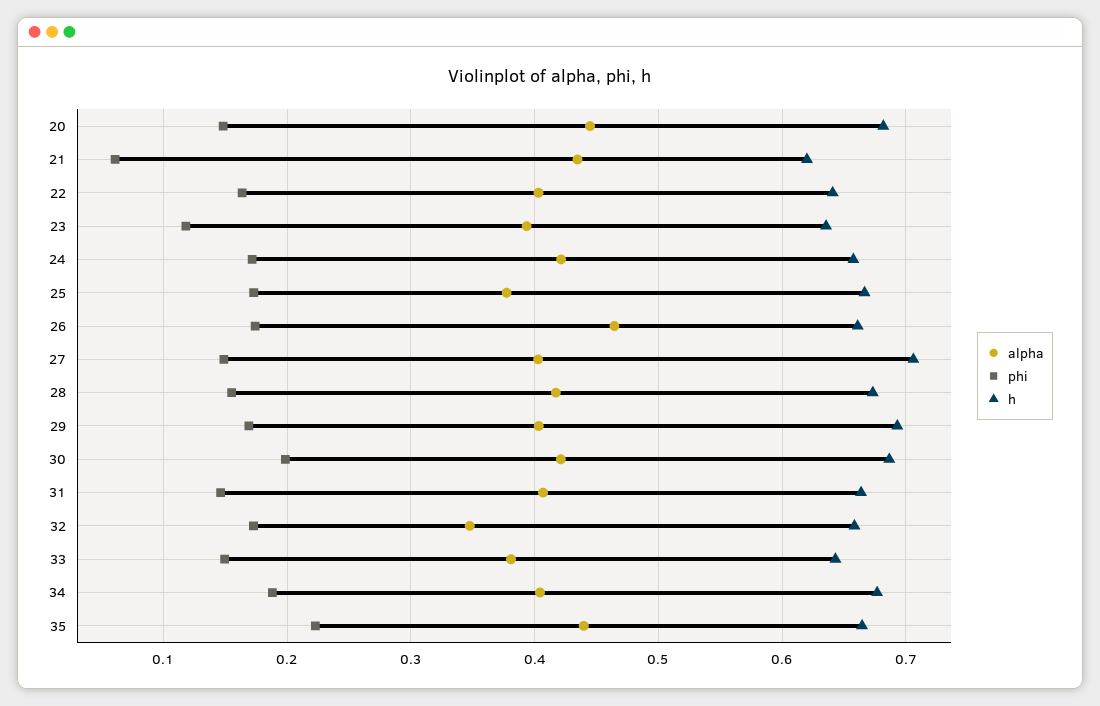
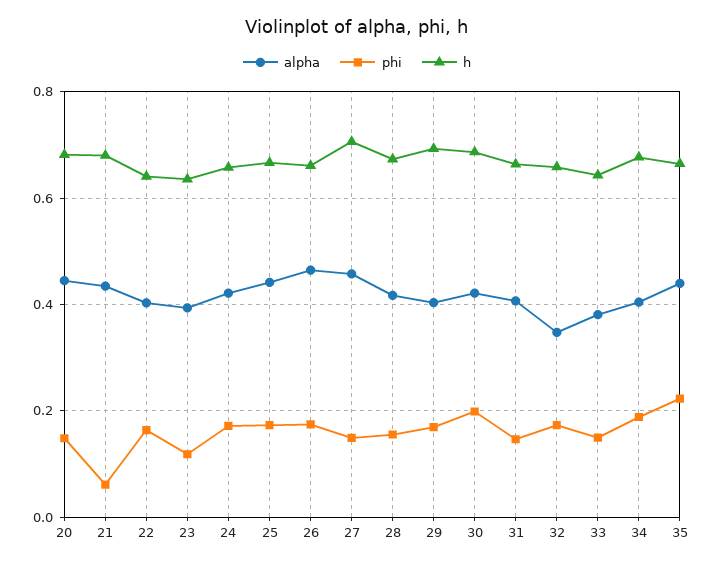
h, 21: 0.62 -> 0.68
alpha, 25: 0.38 -> 0.44
alpha, 27: 0.4 -> 0.46

